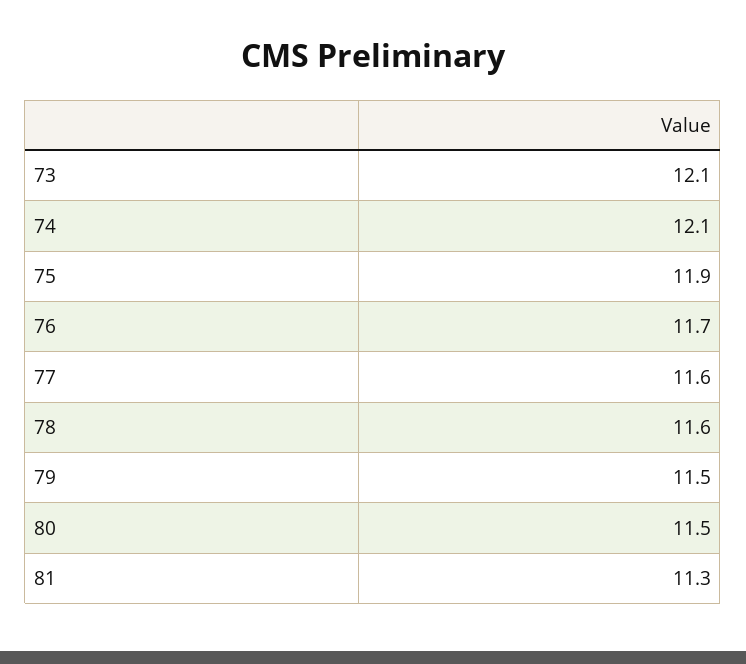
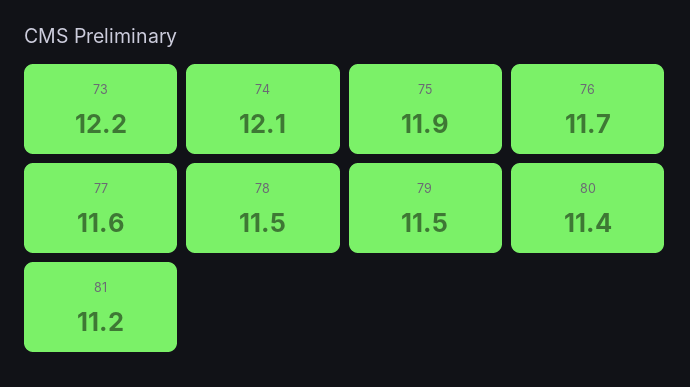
73: 12.1 -> 12.2
78: 11.6 -> 11.5
80: 11.5 -> 11.4
81: 11.3 -> 11.2

